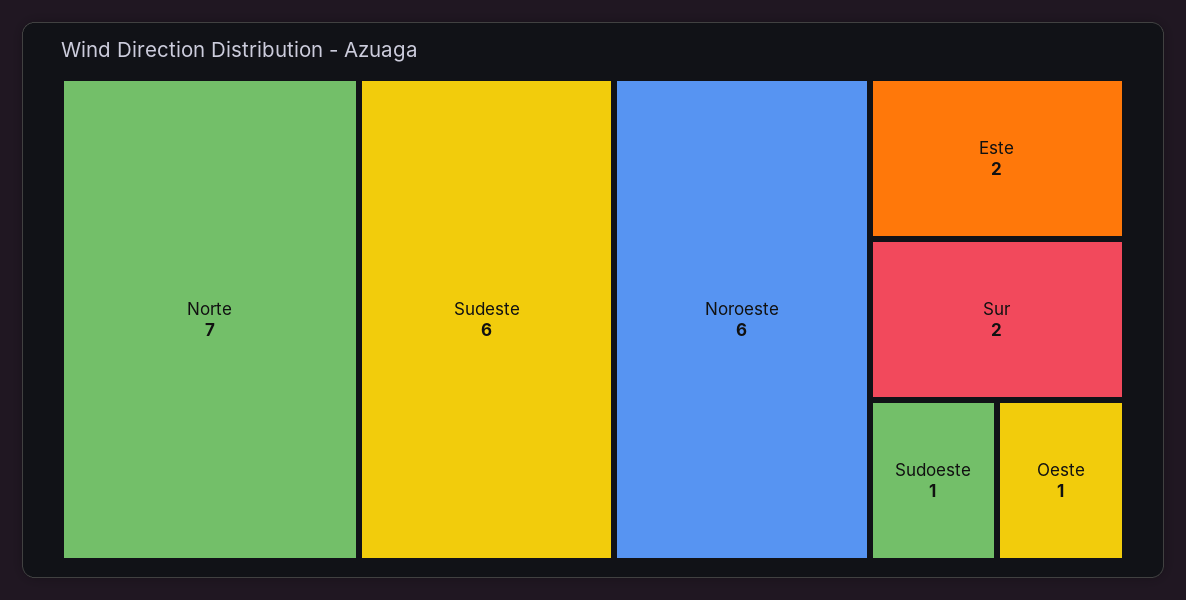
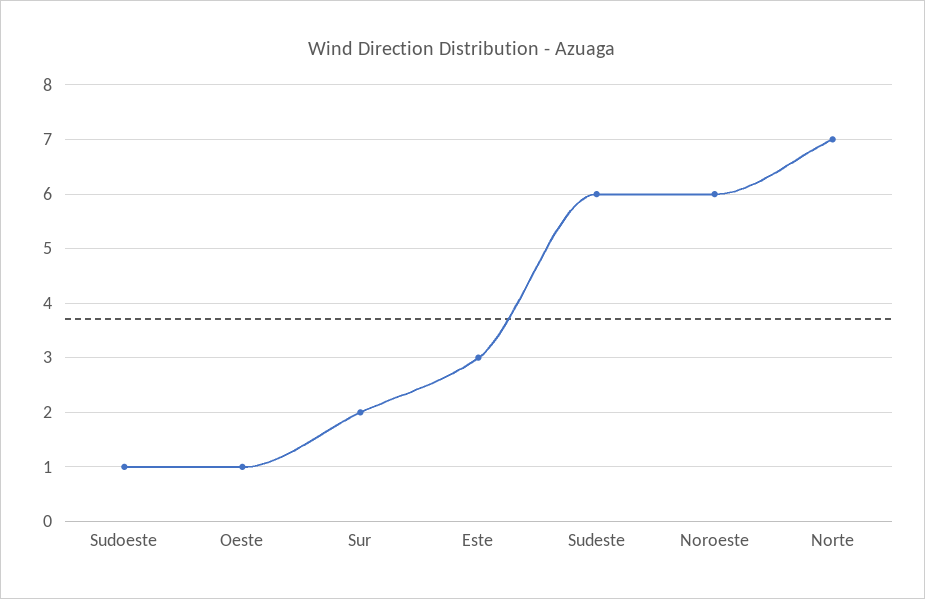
Este: 2 -> 3

